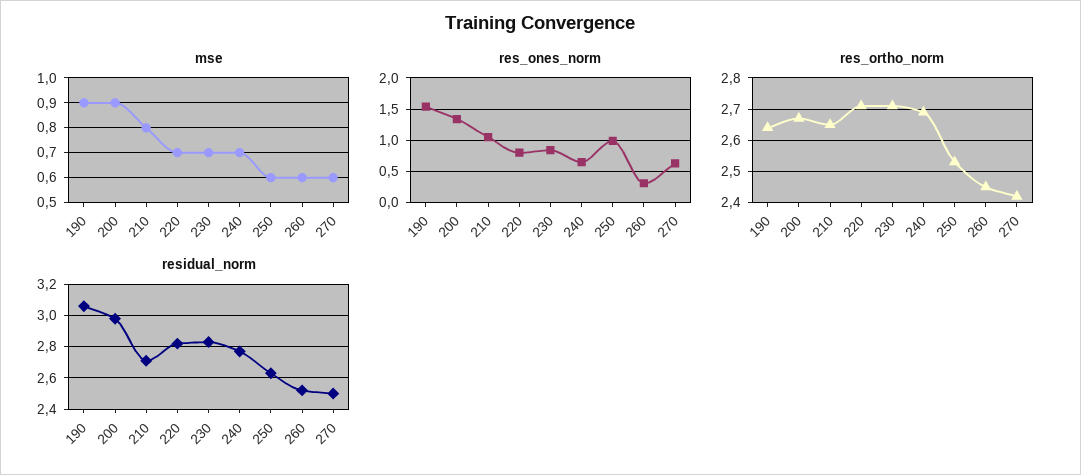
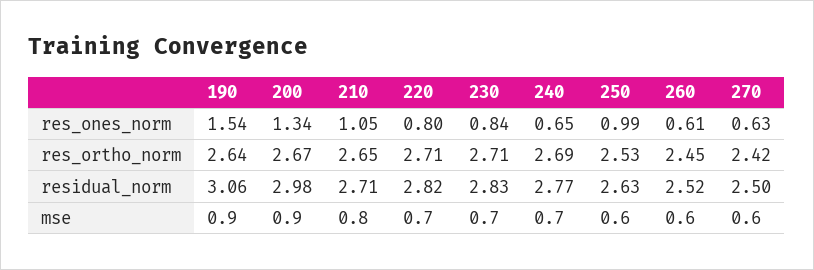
res_ones_norm, 260: 0.3 -> 0.61

